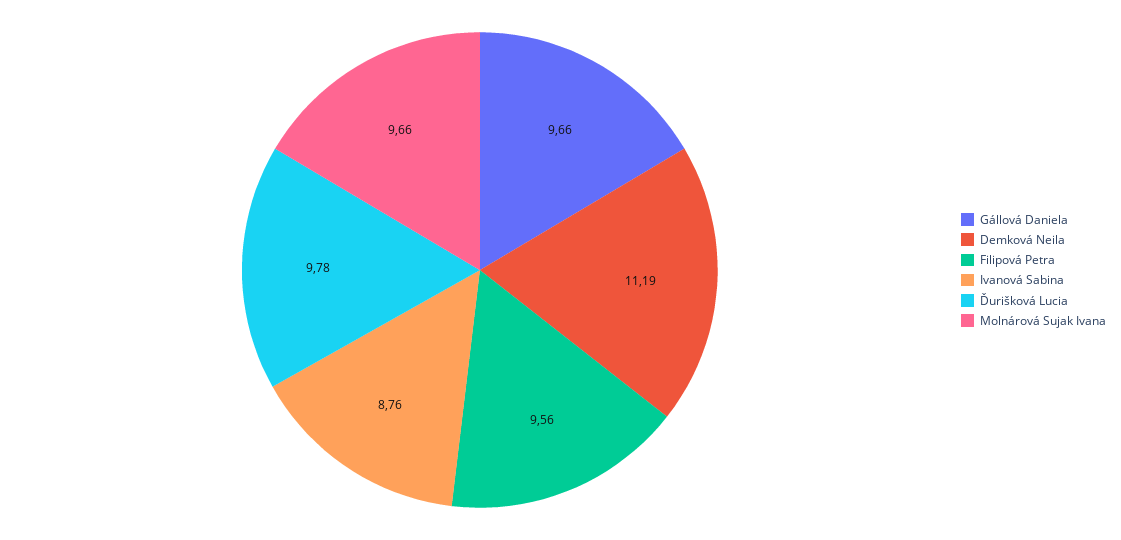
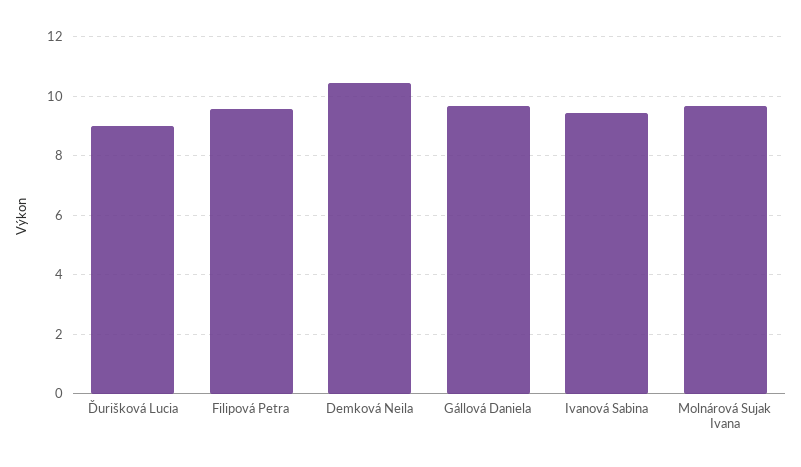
Demková Neila: 11.19 -> 10.5
Ivanová Sabina: 8.76 -> 9.5
Ďurišková Lucia: 9.78 -> 9

